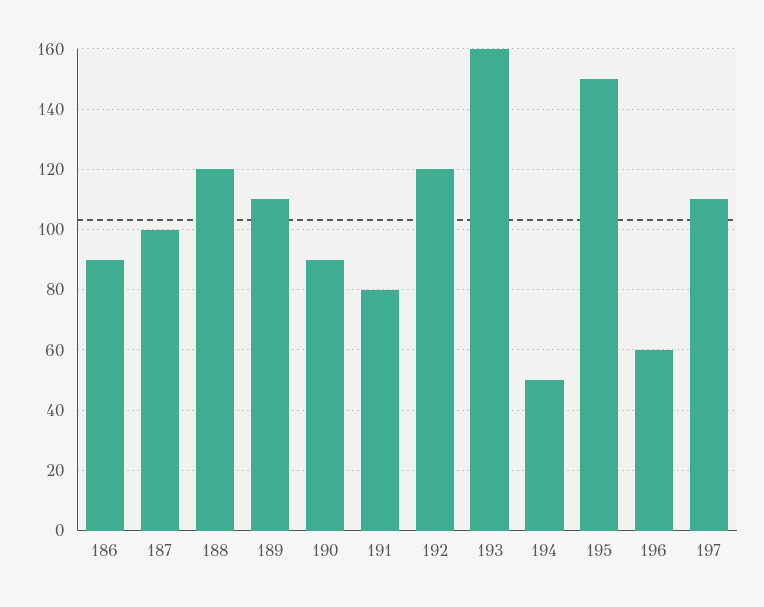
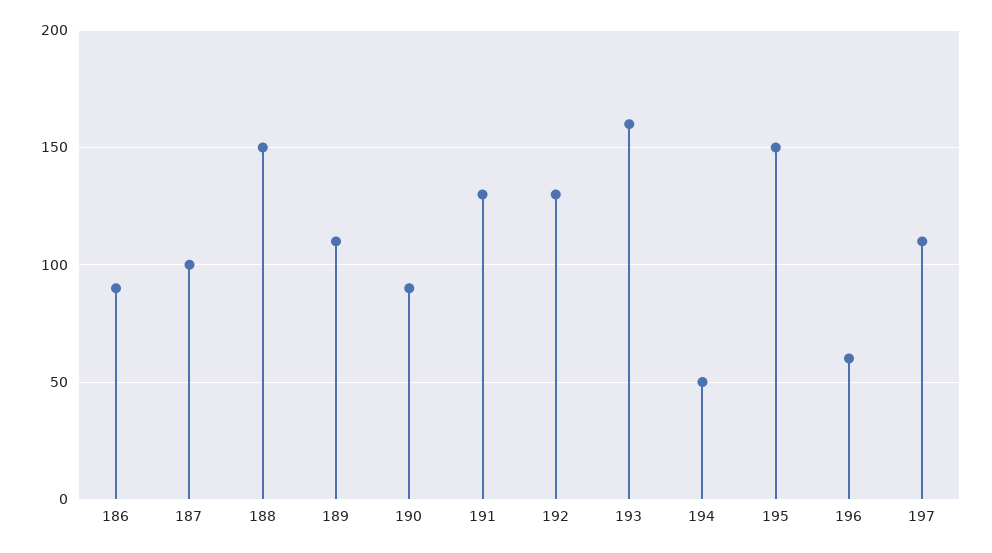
188: 120 -> 150
191: 80 -> 130
192: 120 -> 130

